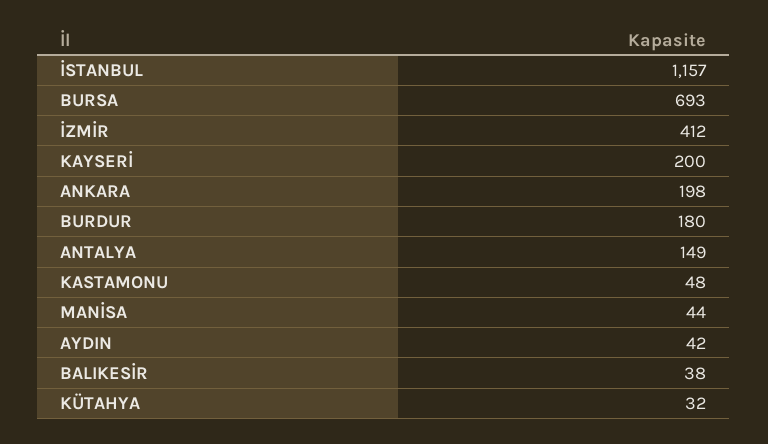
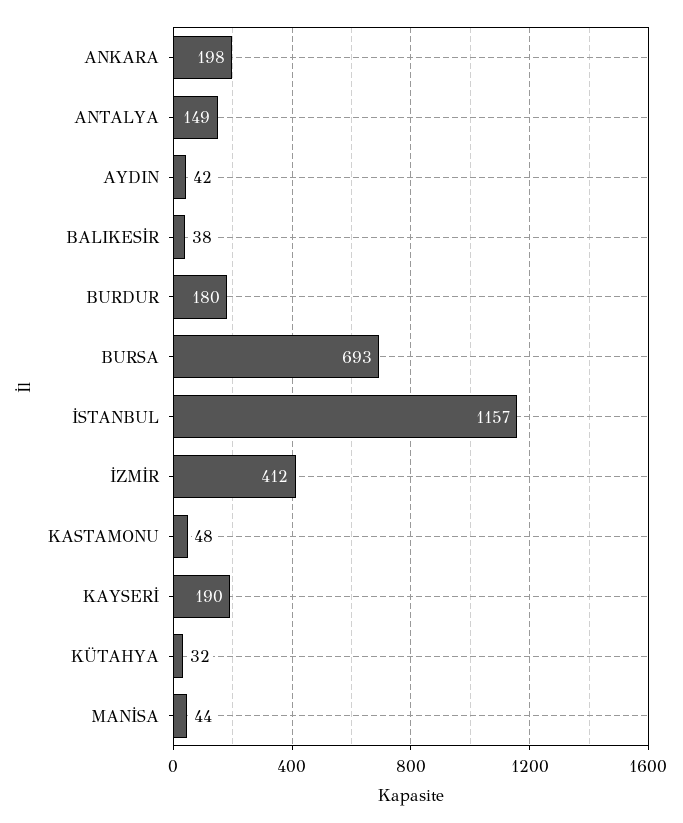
KAYSERİ: 200 -> 190

